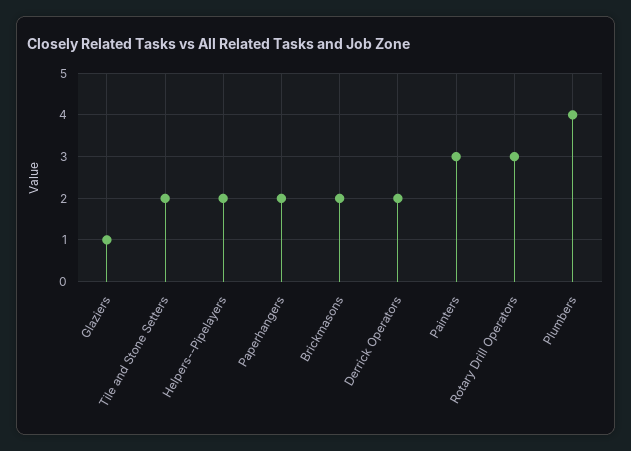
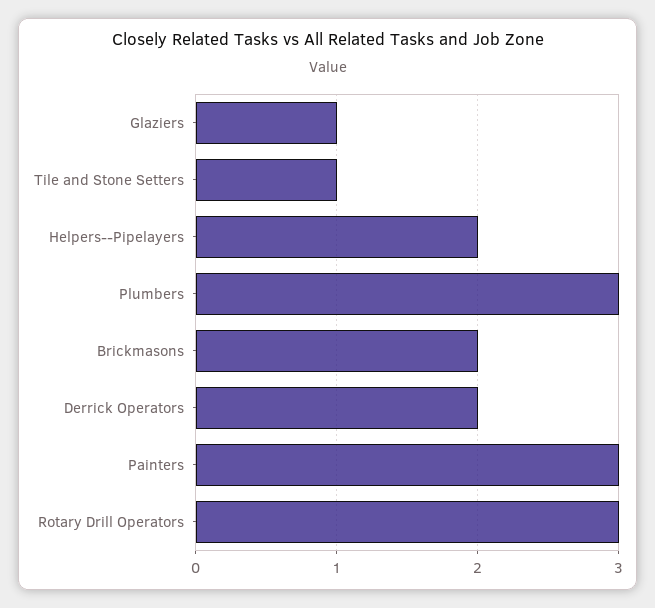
Tile and Stone Setters: 2 -> 1
Paperhangers: 2 -> none
Plumbers: 4 -> 3

